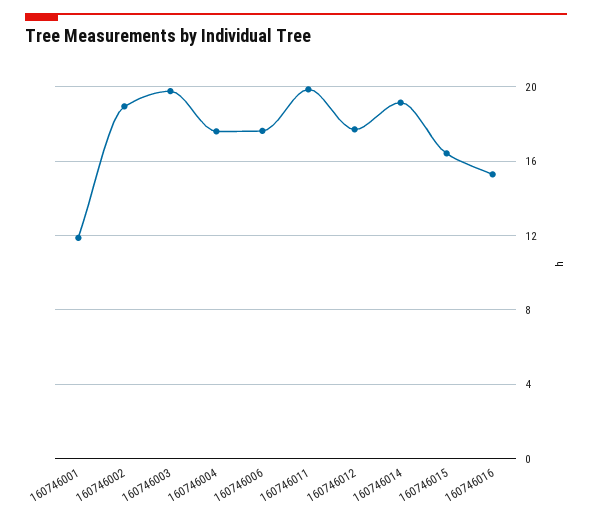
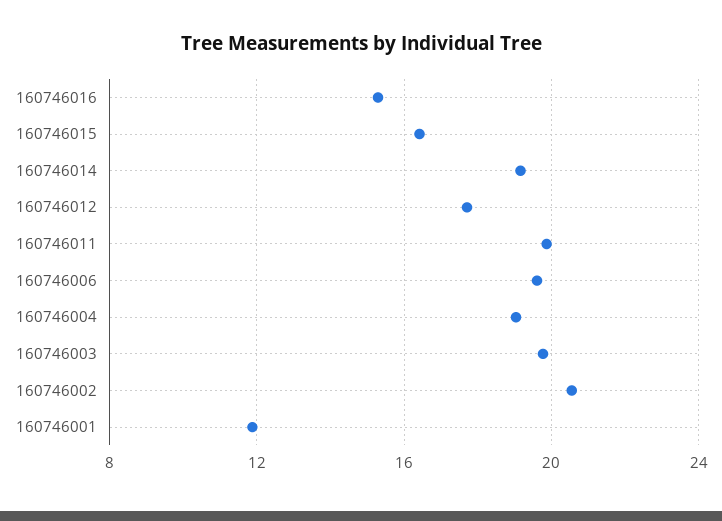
160746002: 19 -> 20.5
160746004: 17.5 -> 19
160746006: 17.5 -> 19.5

